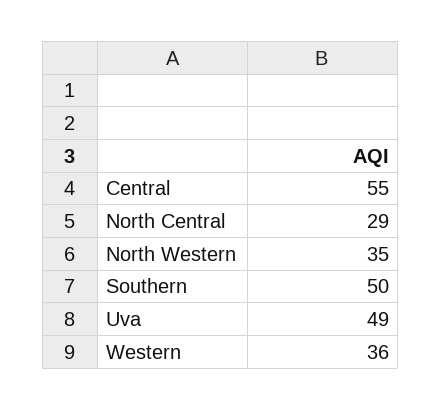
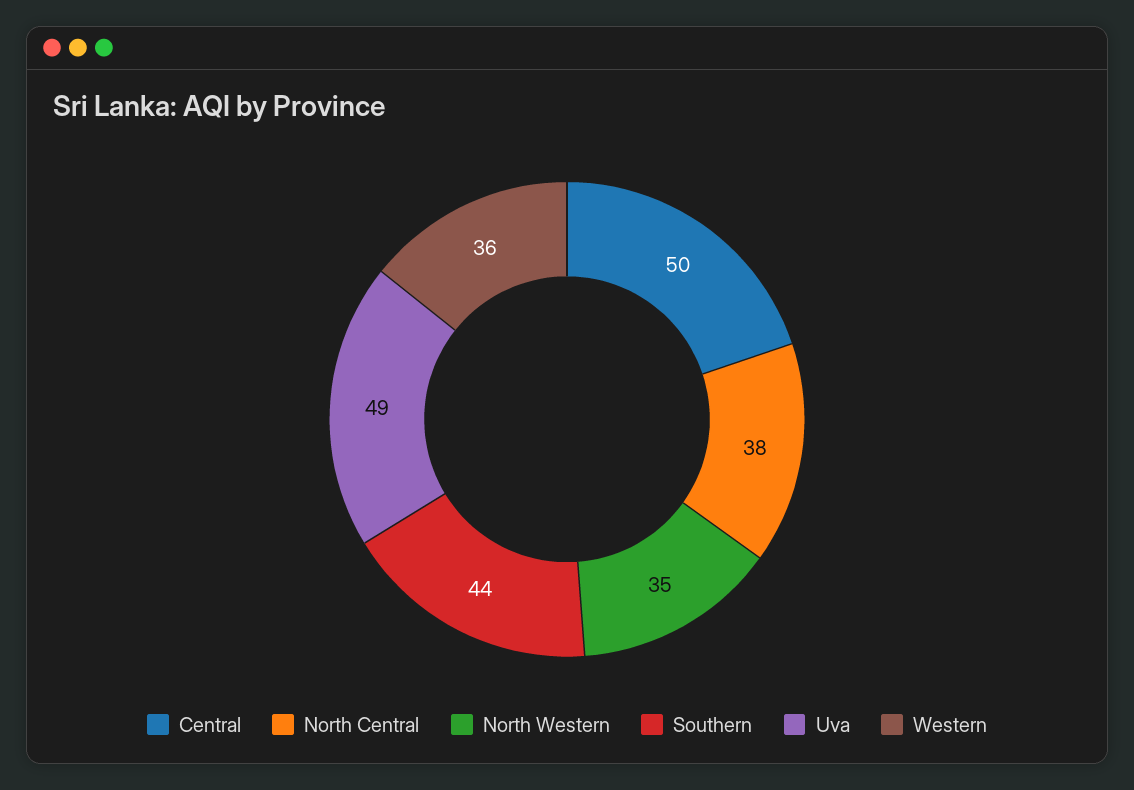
Central: 55 -> 50
North Central: 29 -> 38
Southern: 50 -> 44

